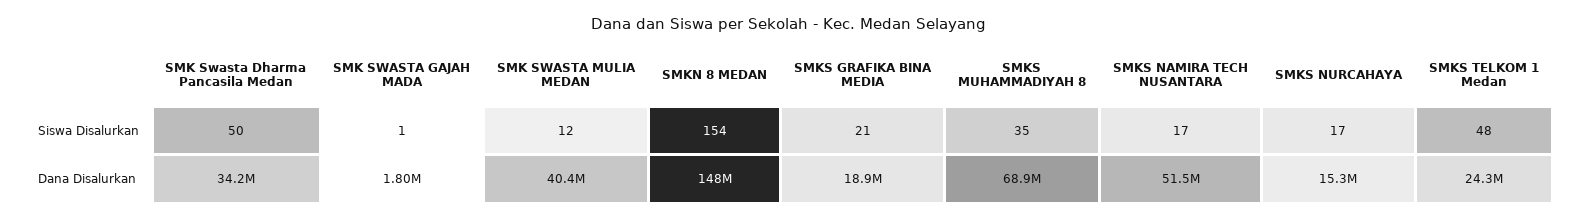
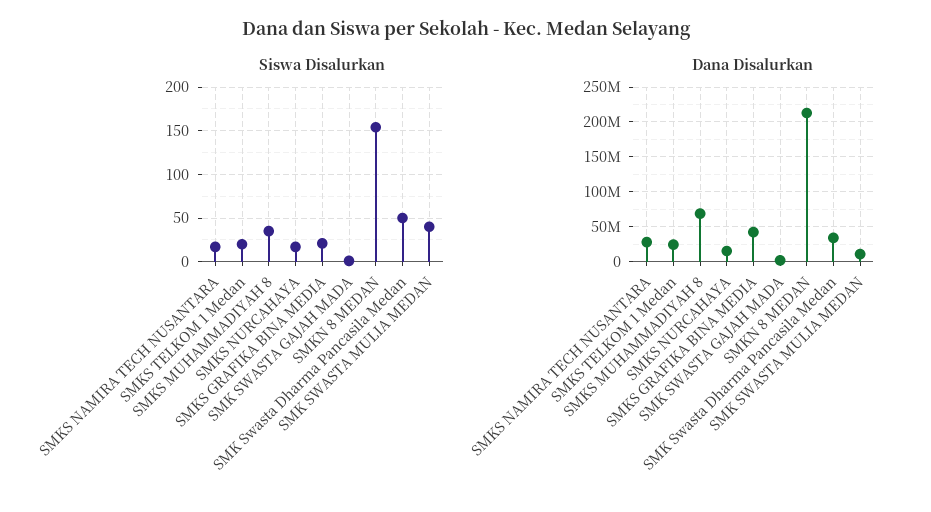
Siswa Disalurkan, SMK SWASTA MULIA MEDAN: 12 -> 40
Siswa Disalurkan, SMKS TELKOM 1 Medan: 48 -> 20
Dana Disalurkan, SMK SWASTA MULIA MEDAN: 40400000 -> 10000000
Dana Disalurkan, SMKN 8 MEDAN: 148000000 -> 210000000
Dana Disalurkan, SMKS GRAFIKA BINA MEDIA: 18900000 -> 40000000
Dana Disalurkan, SMKS NAMIRA TECH NUSANTARA: 51500000 -> 30000000

